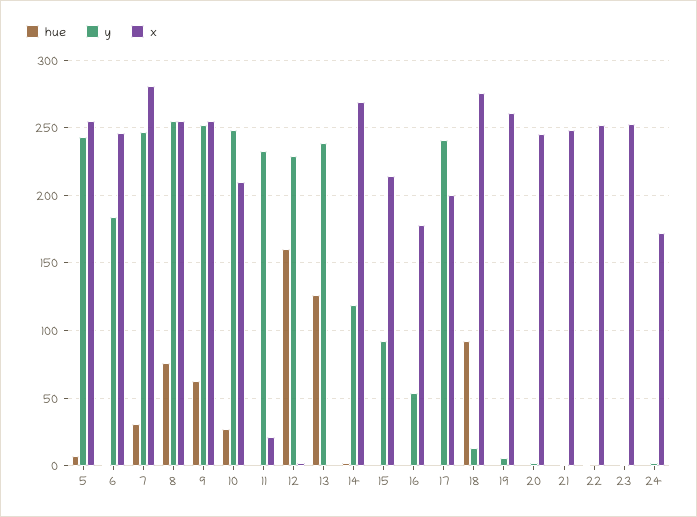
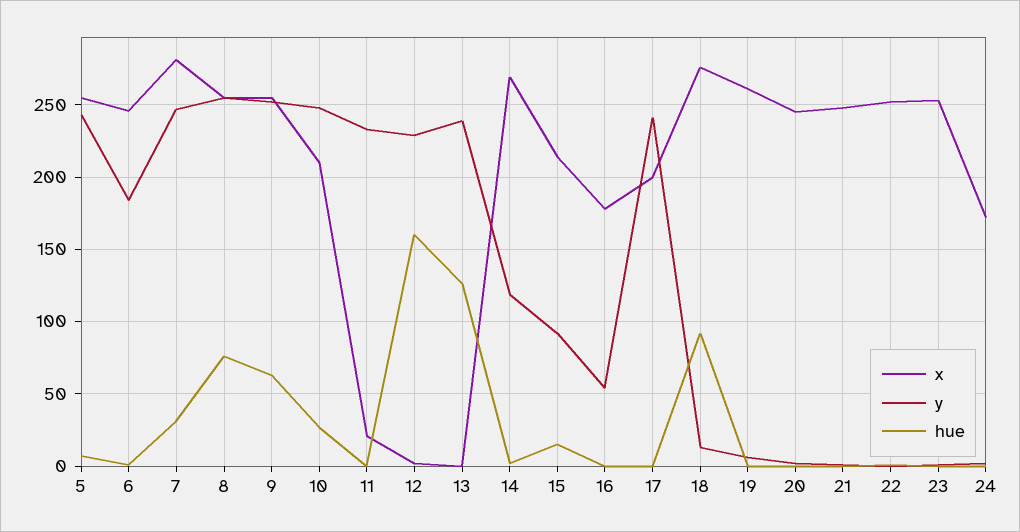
hue, 15: 0 -> 15

